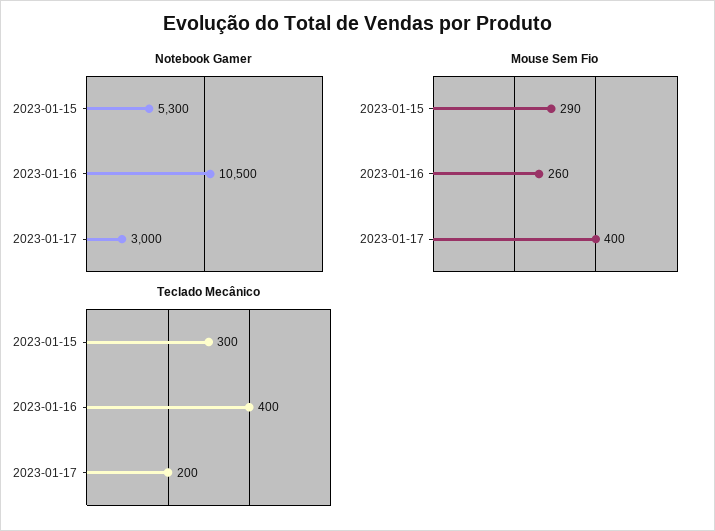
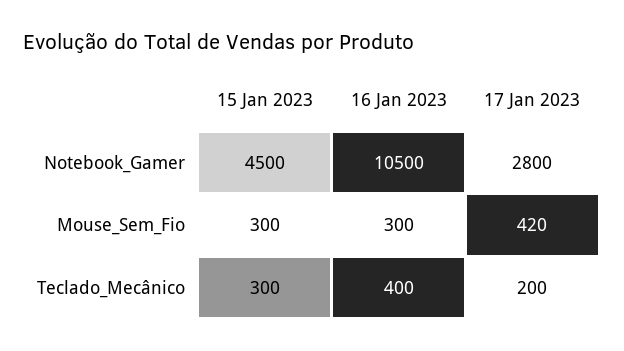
Notebook Gamer, 2023-01-15: 5300 -> 4500
Notebook Gamer, 2023-01-17: 3000 -> 2800
Mouse Sem Fio, 2023-01-15: 290 -> 300
Mouse Sem Fio, 2023-01-16: 260 -> 300
Mouse Sem Fio, 2023-01-17: 400 -> 420

